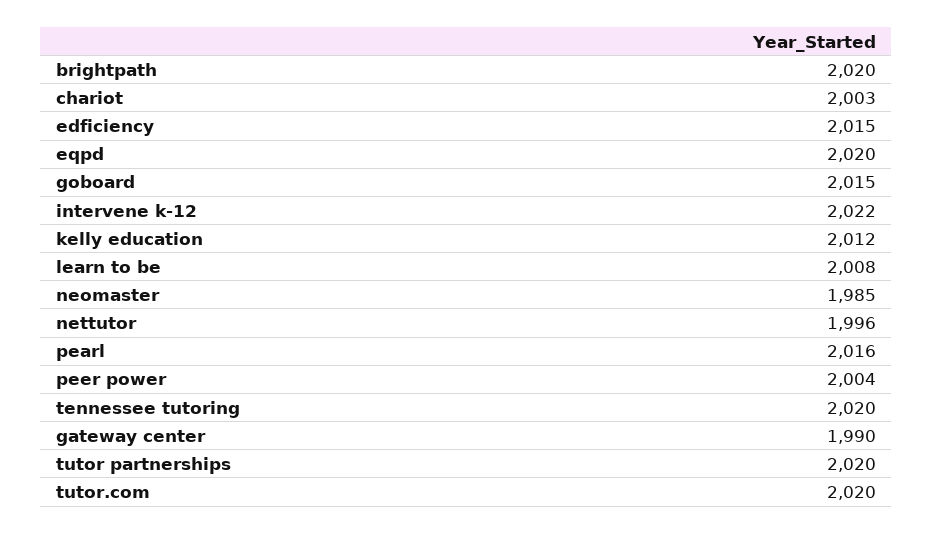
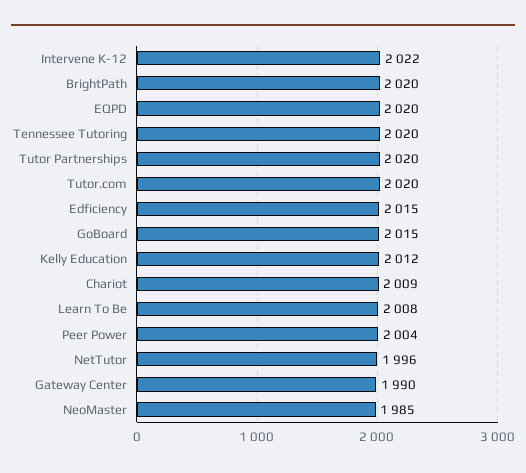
chariot: 2003 -> 2009
pearl: 2016 -> none

